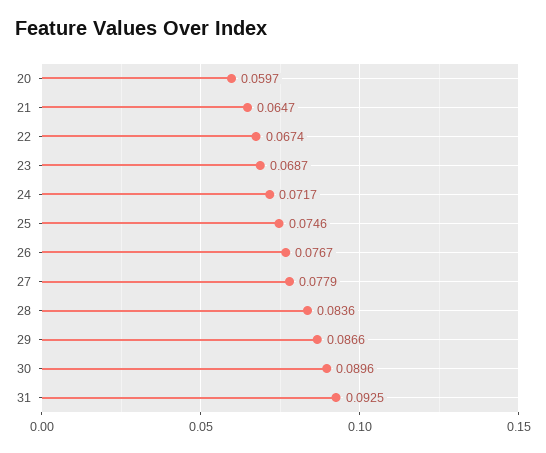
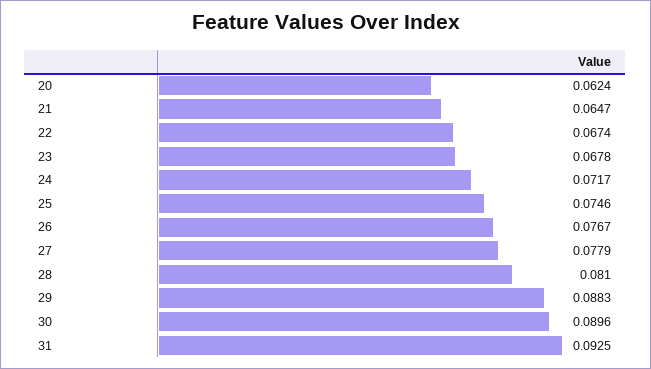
20: 0.0597 -> 0.0624
23: 0.0687 -> 0.0678
28: 0.0836 -> 0.081
29: 0.0866 -> 0.0883

